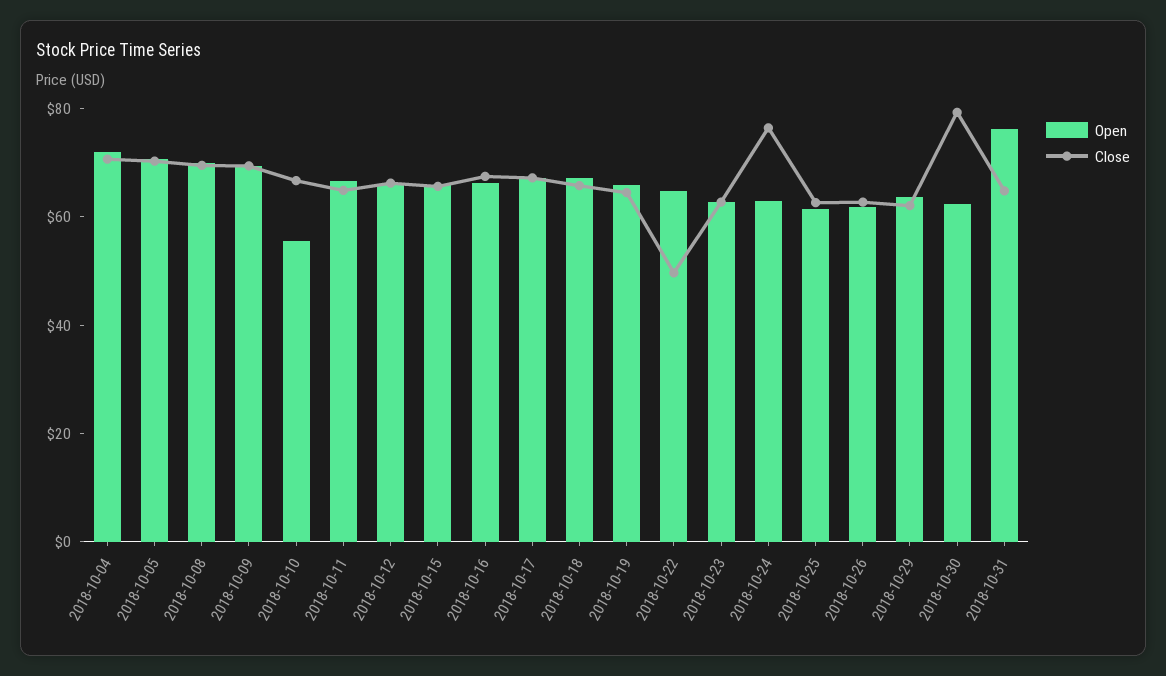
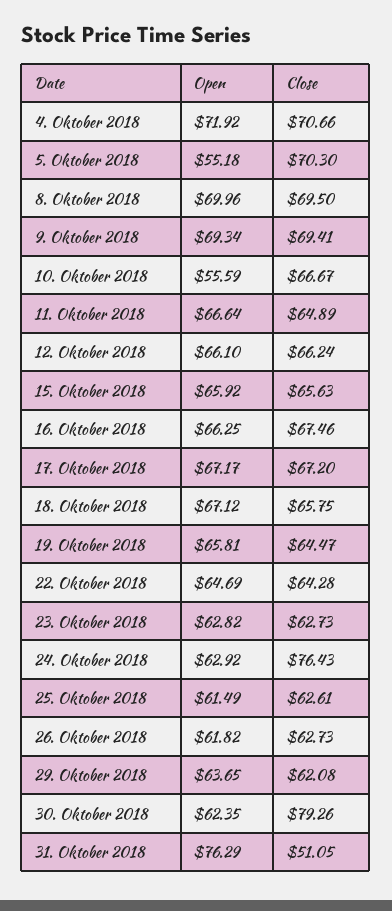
Open, 2018-10-05: 70 -> 55.18
Close, 2018-10-22: 50 -> 64.28
Close, 2018-10-31: 65 -> 51.05

